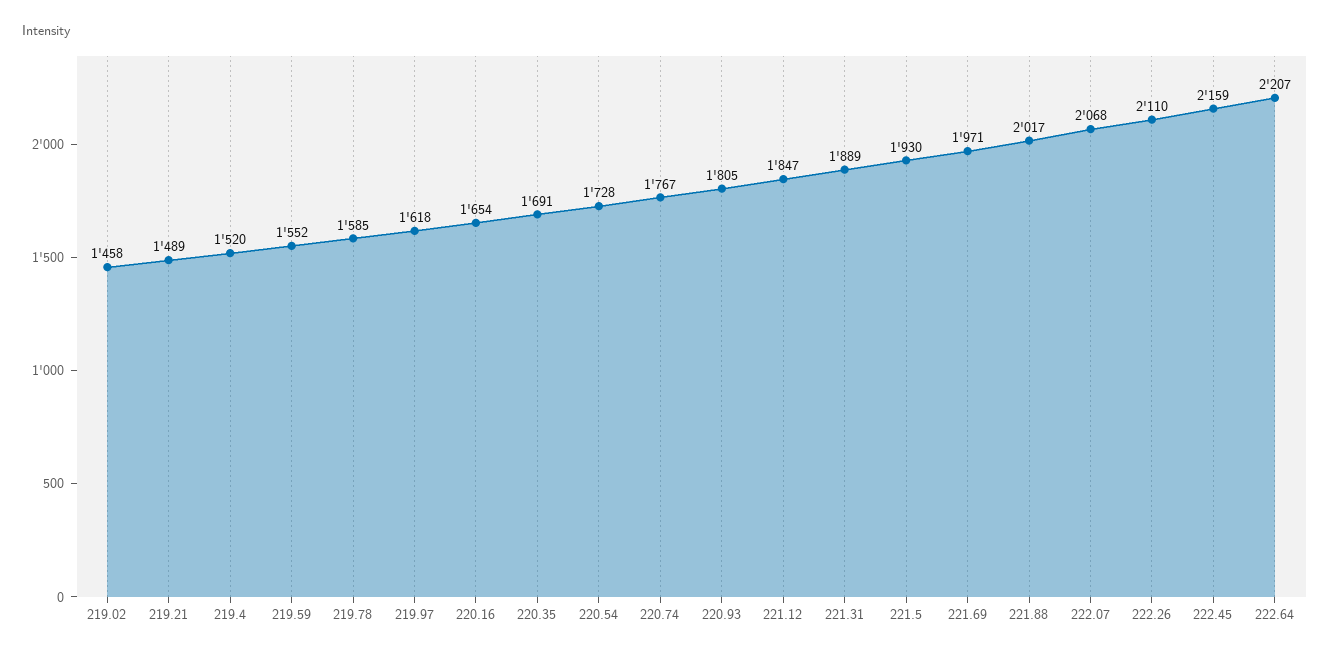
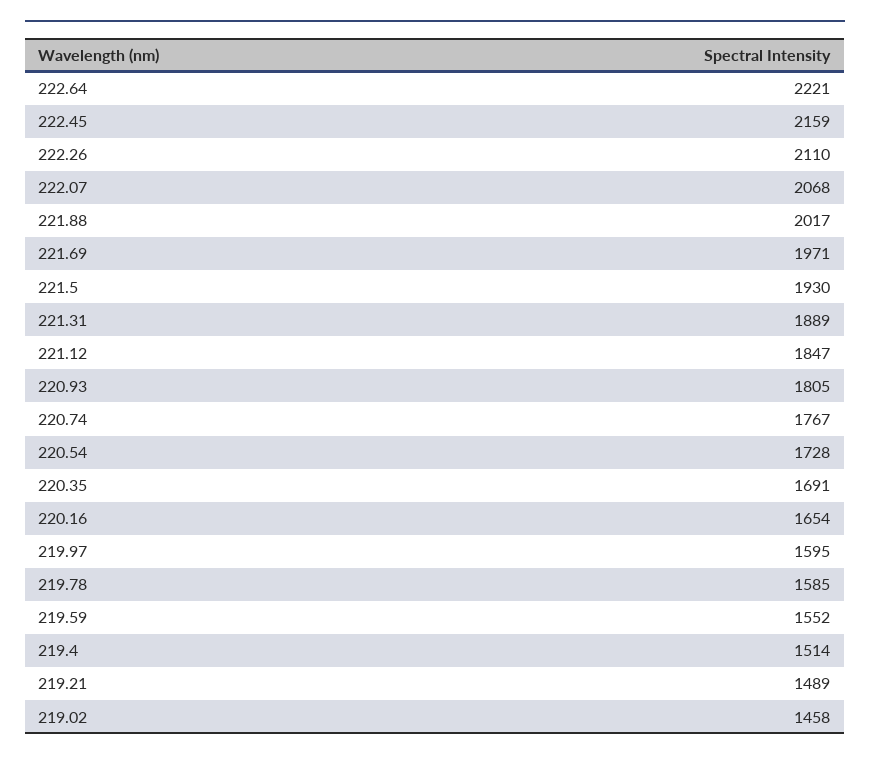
219.4: 1520 -> 1514
219.97: 1618 -> 1595
222.64: 2207 -> 2221

